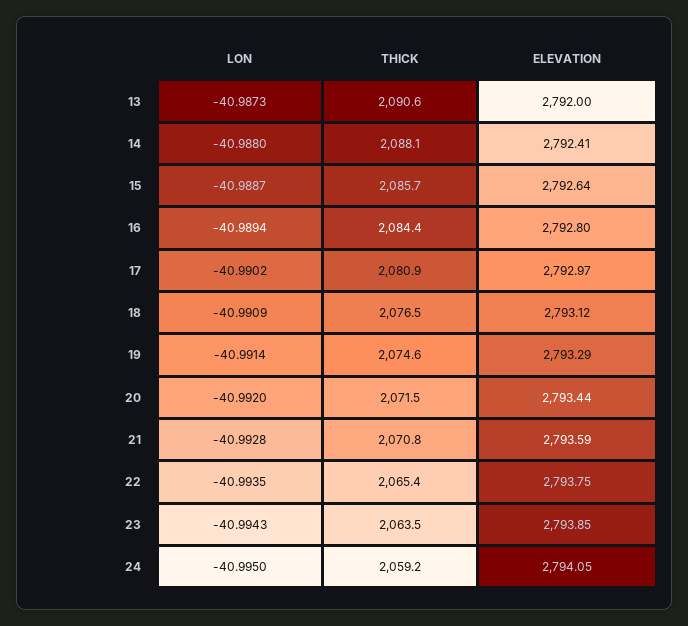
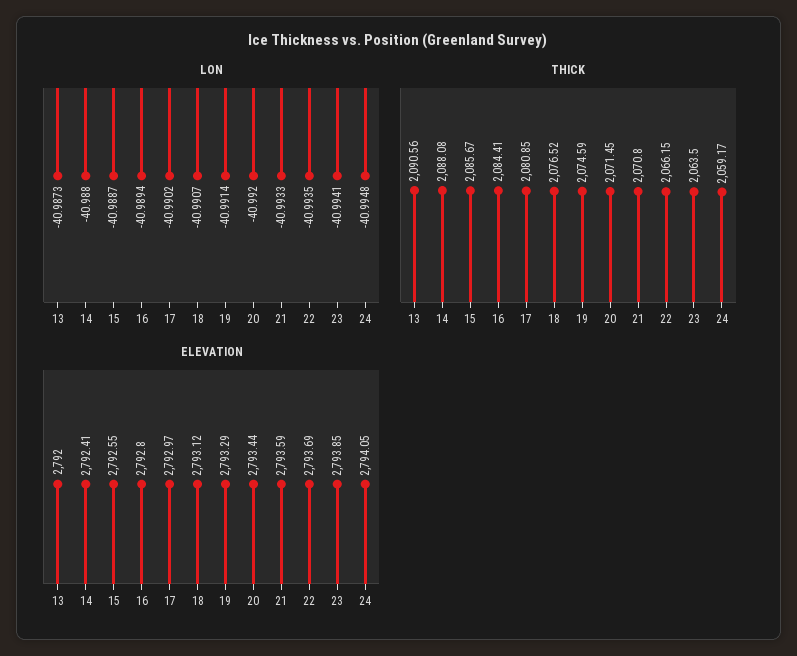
ELEVATION, 15: 2792.64 -> 2792.55
LON, 18: -40.9909 -> -40.9907
LON, 21: -40.9928 -> -40.9933
THICK, 22: 2065.4 -> 2066.15
ELEVATION, 22: 2793.75 -> 2793.69
LON, 23: -40.9943 -> -40.9941
LON, 24: -40.995 -> -40.9948

